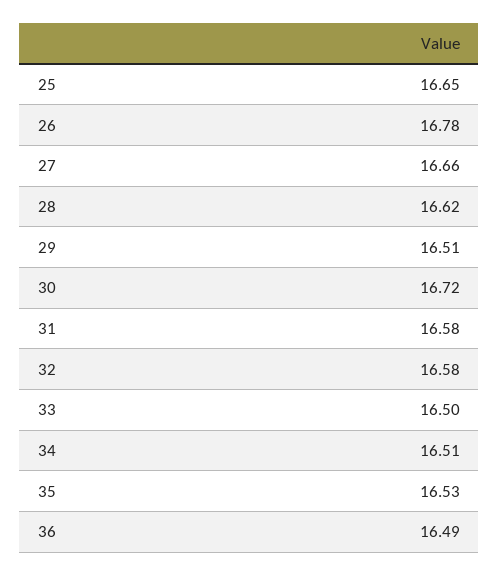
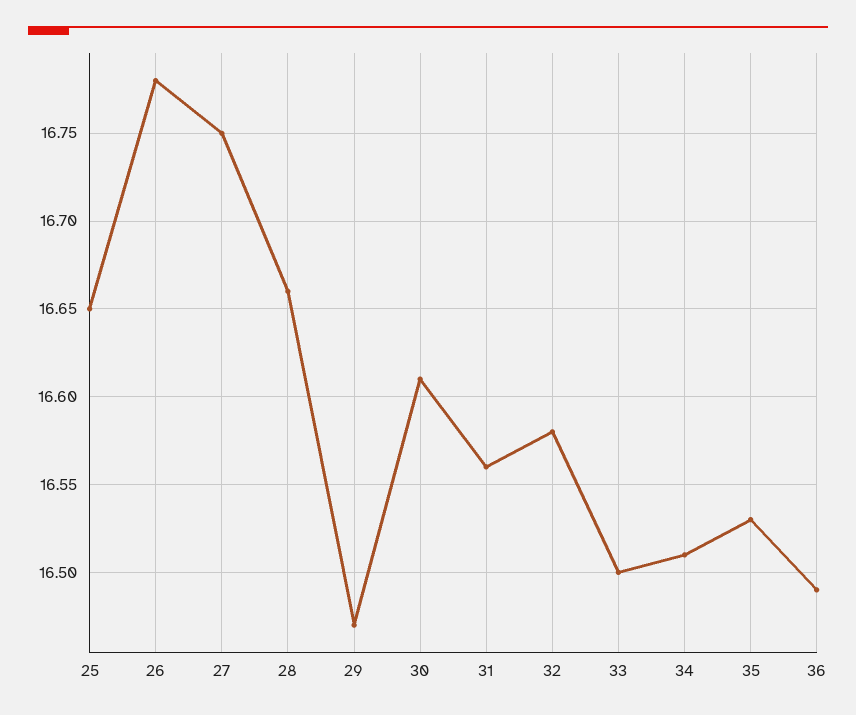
27: 16.66 -> 16.75
28: 16.62 -> 16.66
29: 16.51 -> 16.47
30: 16.72 -> 16.61
31: 16.58 -> 16.56

